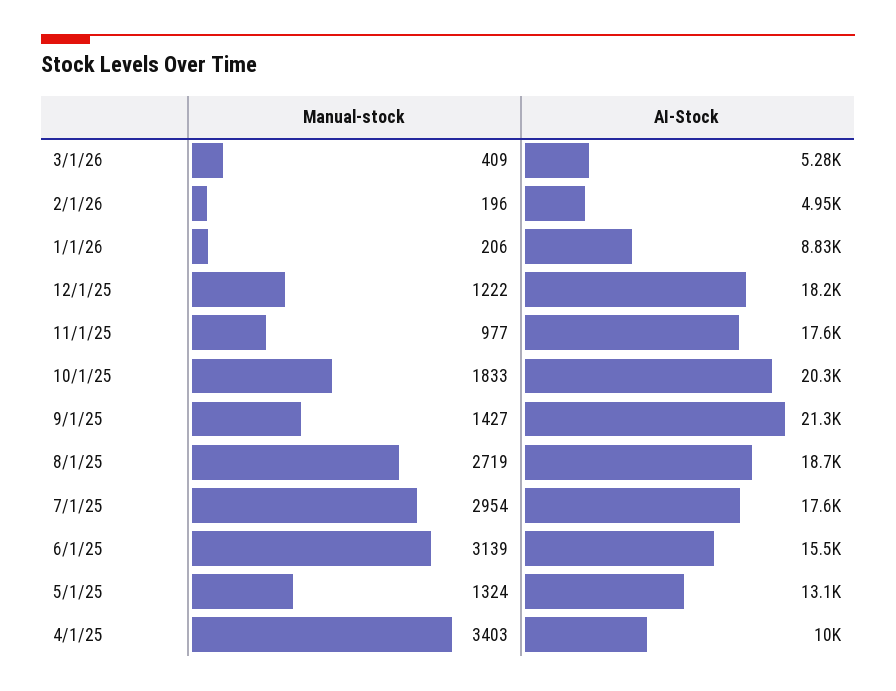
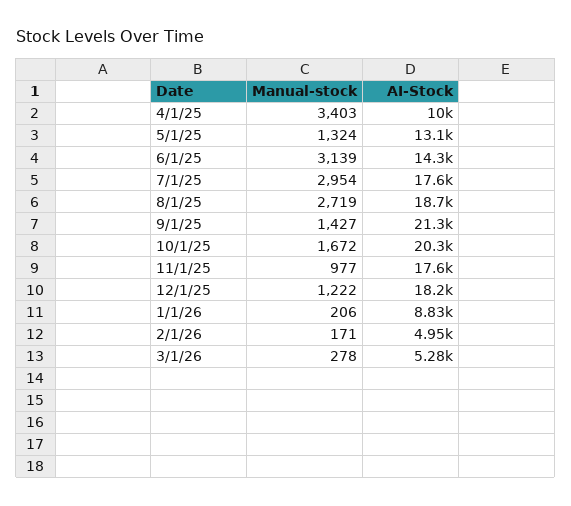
Manual-stock, 3/1/26: 409 -> 278
Manual-stock, 2/1/26: 196 -> 171
Manual-stock, 10/1/25: 1833 -> 1672
AI-Stock, 6/1/25: 15500 -> 14300

